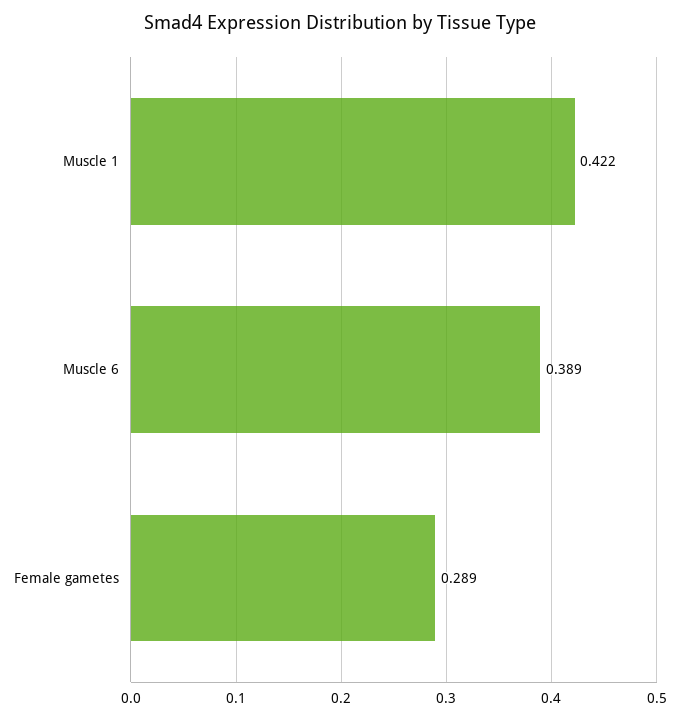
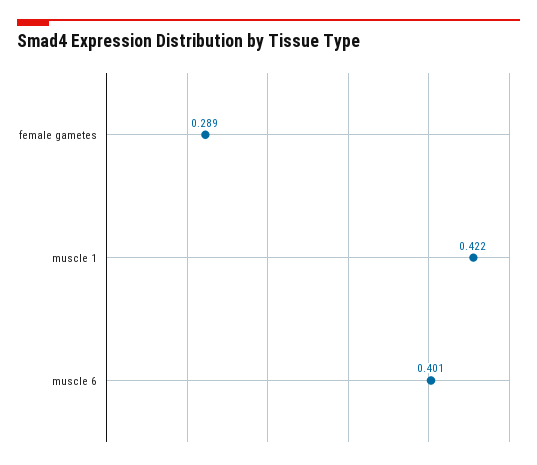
Muscle 6: 0.389 -> 0.401

